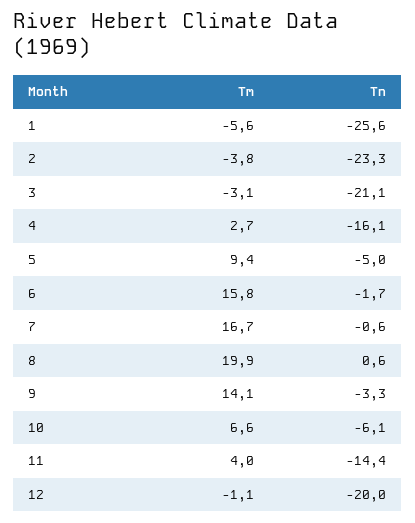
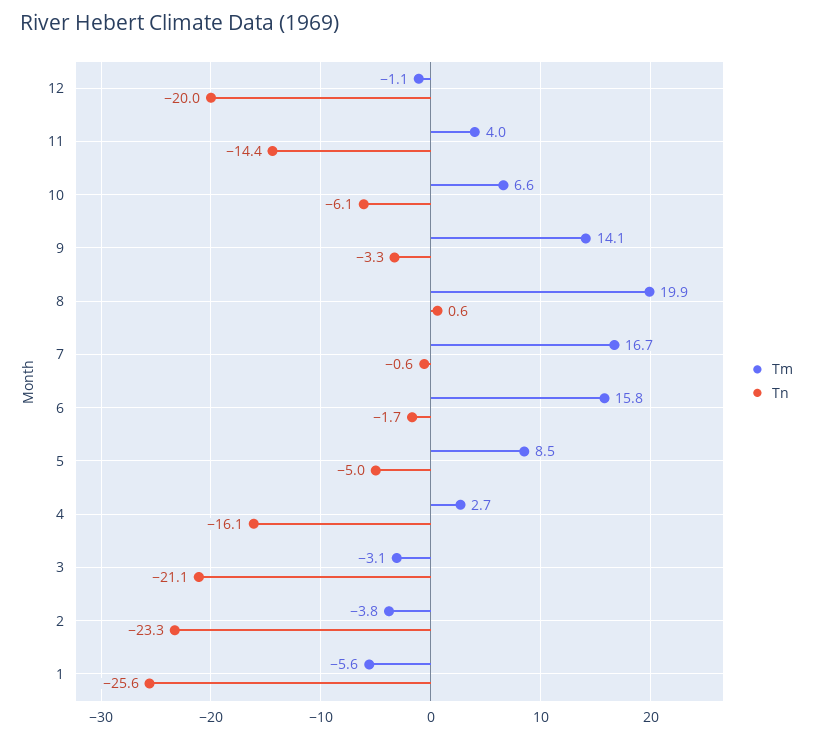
Tm, 5: 9.4 -> 8.5

